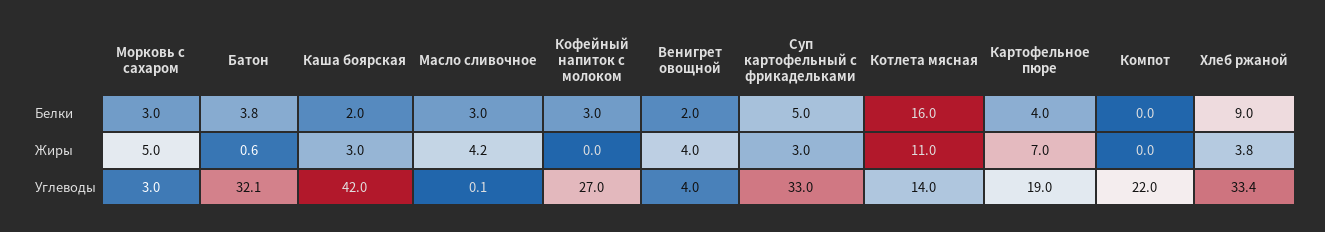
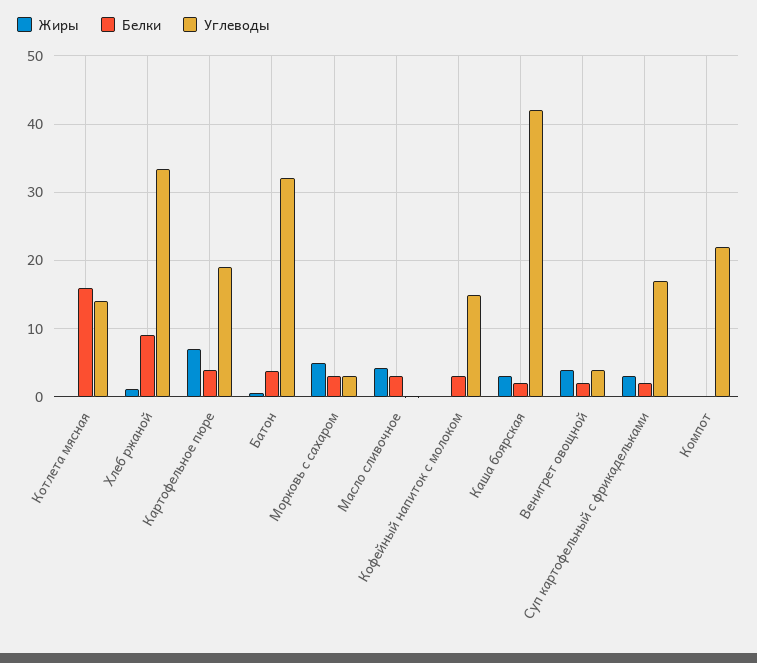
Белки, Суп картофельный с фрикадельками: 5 -> 2
Жиры, Котлета мясная: 11 -> 0
Жиры, Хлеб ржаной: 3.8 -> 1
Углеводы, Кофейный напиток с молоком: 27 -> 15
Углеводы, Суп картофельный с фрикадельками: 33 -> 17

